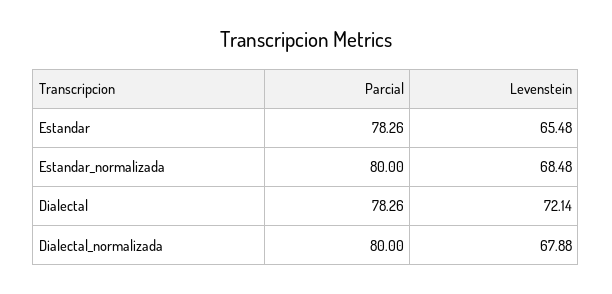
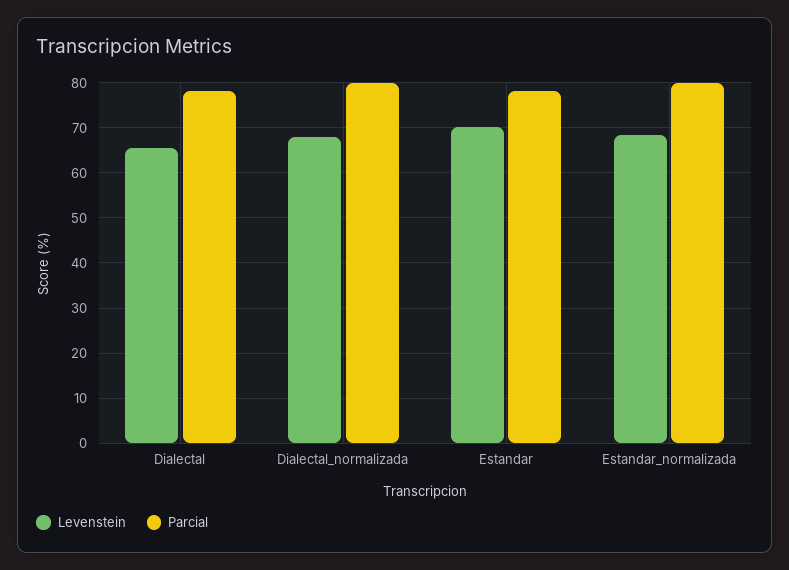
Levenstein, Estandar: 65.48 -> 70
Levenstein, Dialectal: 72.14 -> 66

